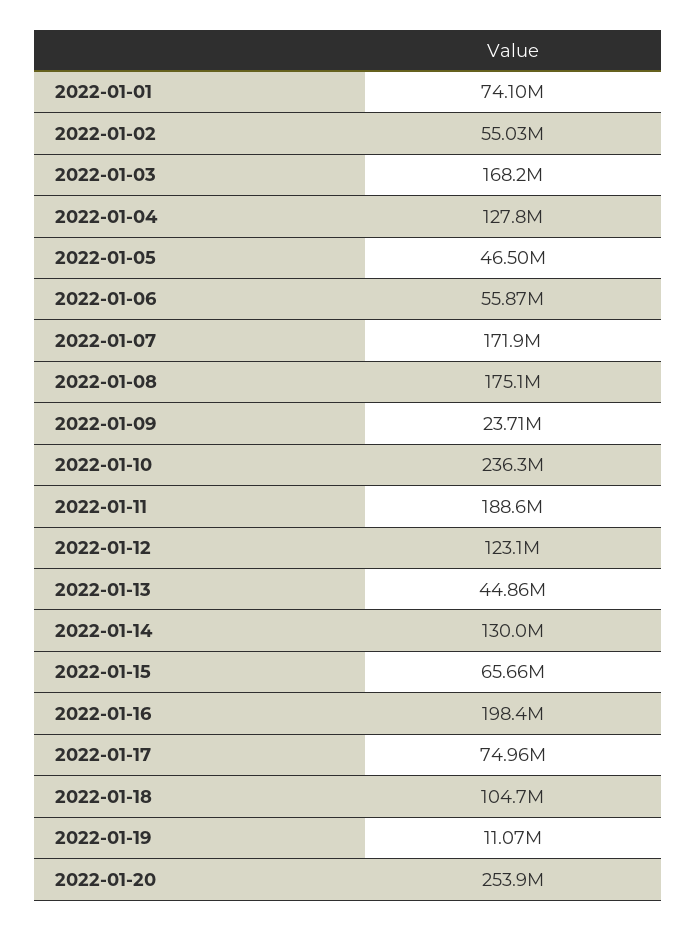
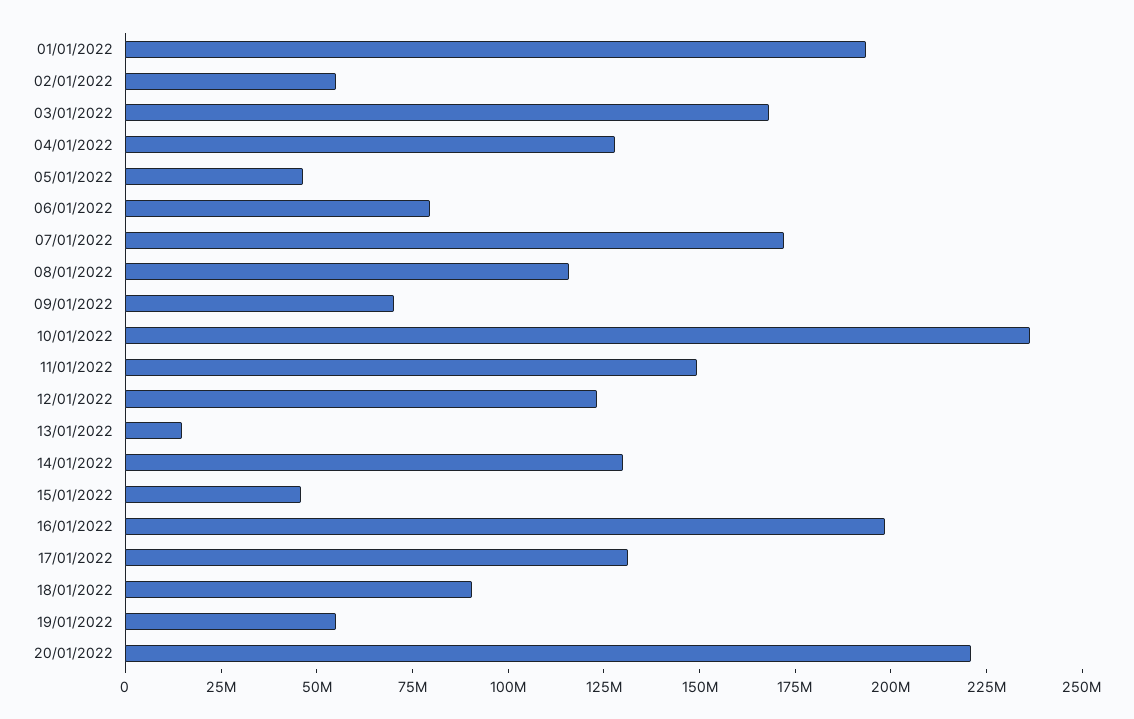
2022-01-01: 74100000 -> 195000000
2022-01-06: 55870000 -> 80000000
2022-01-08: 175100000 -> 115000000
2022-01-09: 23710000 -> 70000000
2022-01-11: 188600000 -> 150000000
2022-01-13: 44860000 -> 15000000
2022-01-15: 65660000 -> 45000000
2022-01-17: 74960000 -> 130000000
2022-01-18: 104700000 -> 90000000
2022-01-19: 11070000 -> 55000000
2022-01-20: 253900000 -> 220000000

